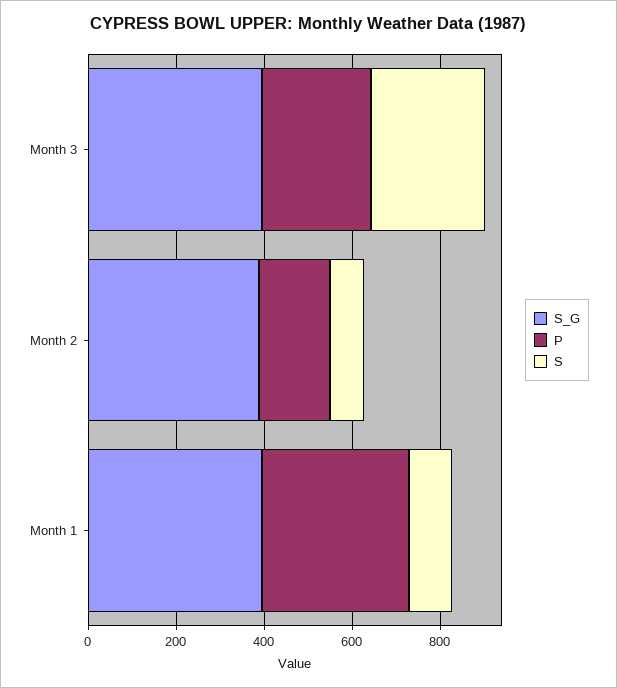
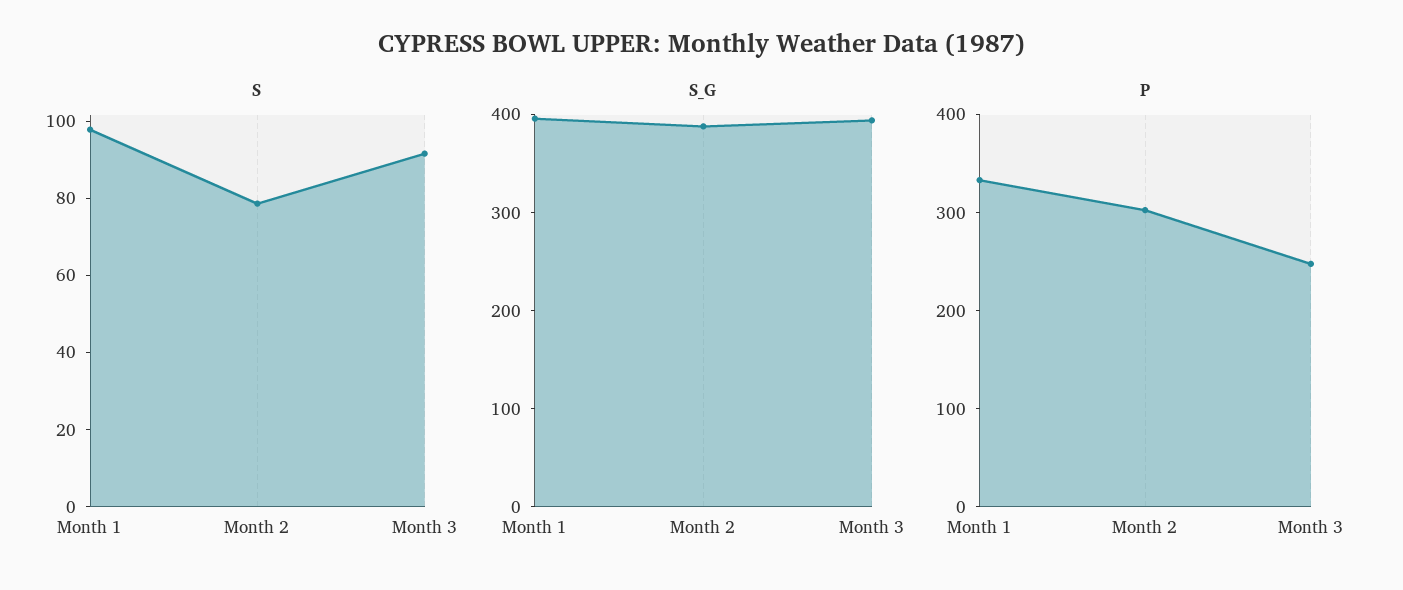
S, Month 3: 250 -> 90
P, Month 2: 150 -> 300

